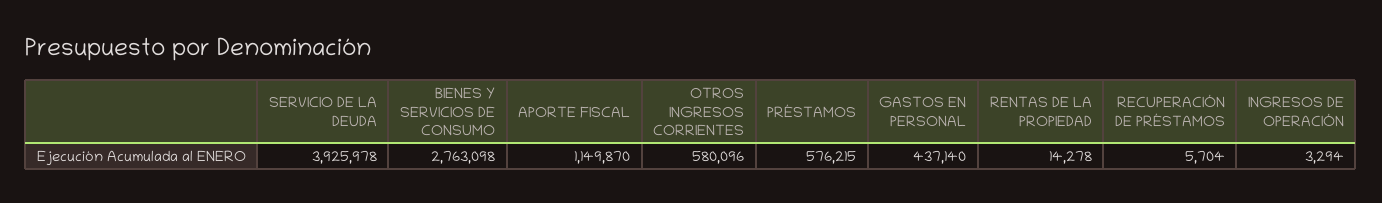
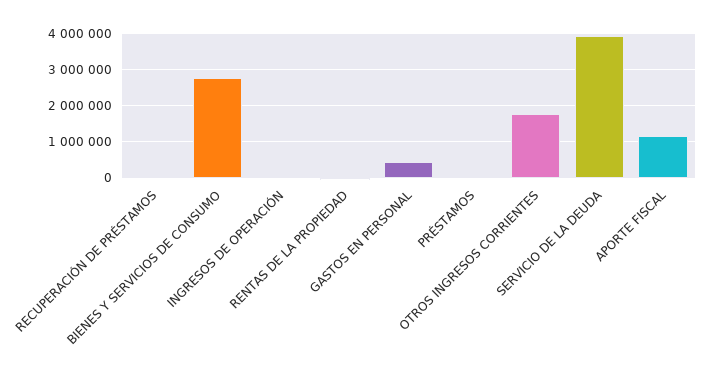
OTROS INGRESOS CORRIENTES: 580096 -> 1800000
PRÉSTAMOS: 576215 -> 0

